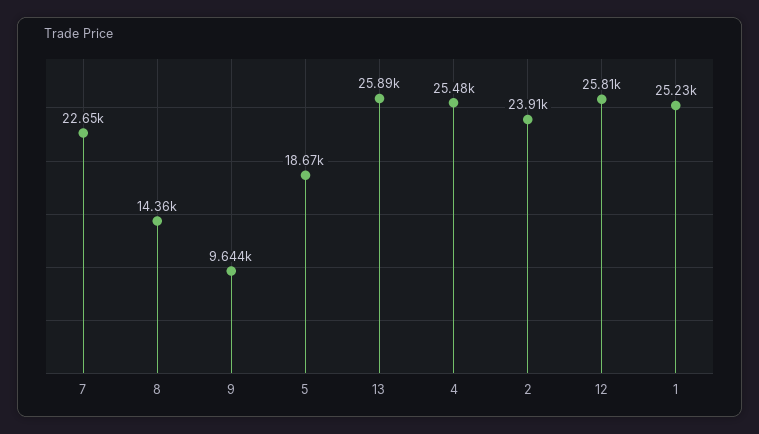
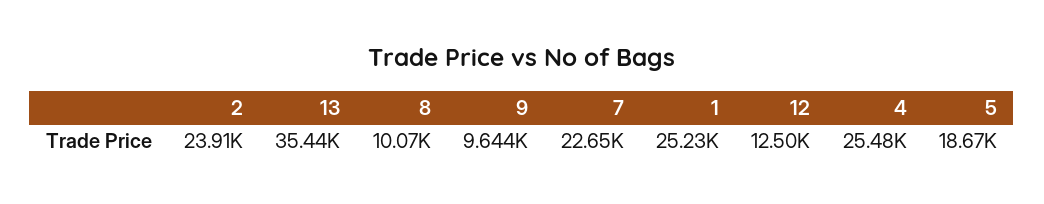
8: 14360 -> 10070
13: 25890 -> 35440
12: 25810 -> 12500

